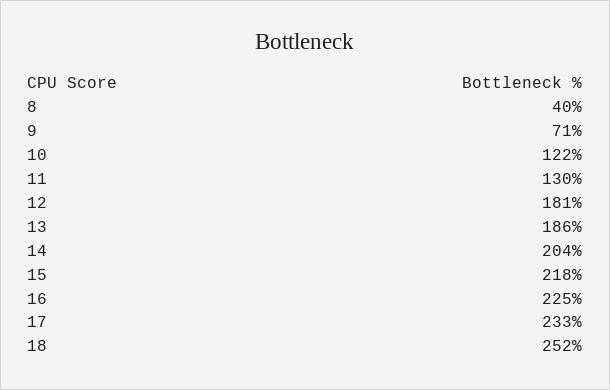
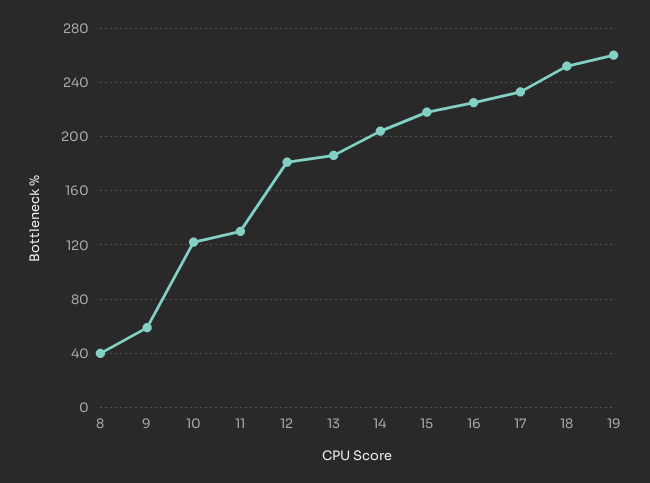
9: 71 -> 60
19: none -> 260

